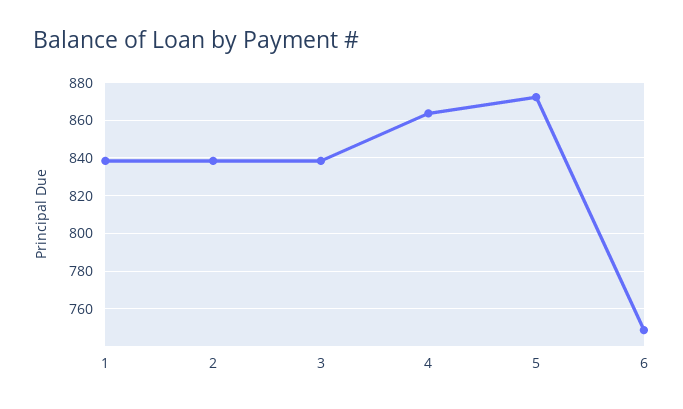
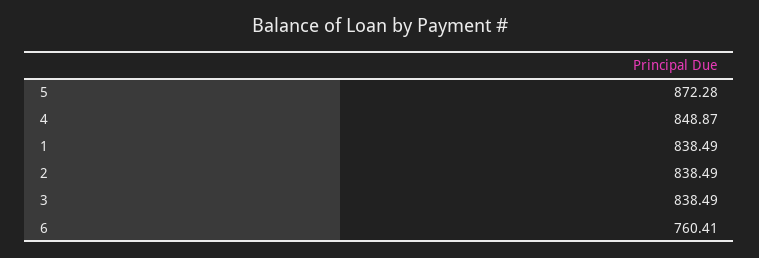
4: 865 -> 848.87
6: 750 -> 760.41

